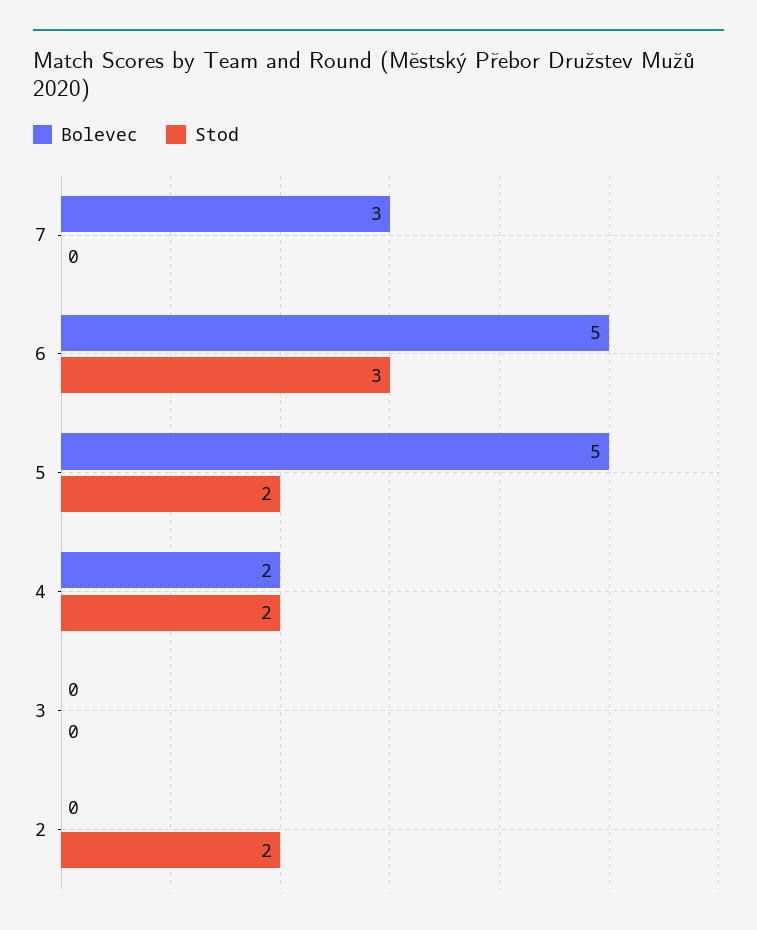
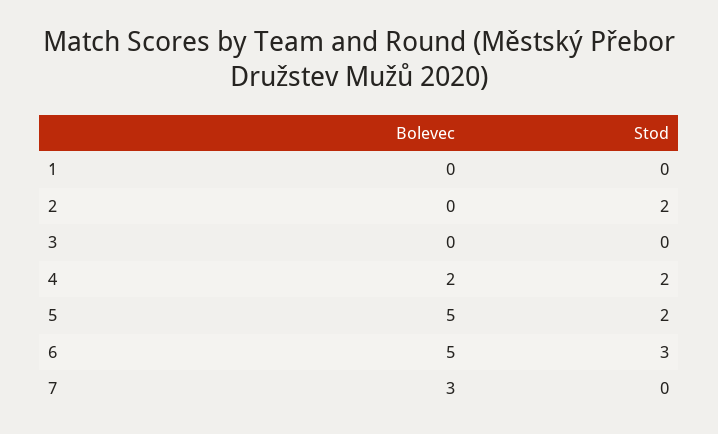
Bolevec, 1: none -> 0
Stod, 1: none -> 0

